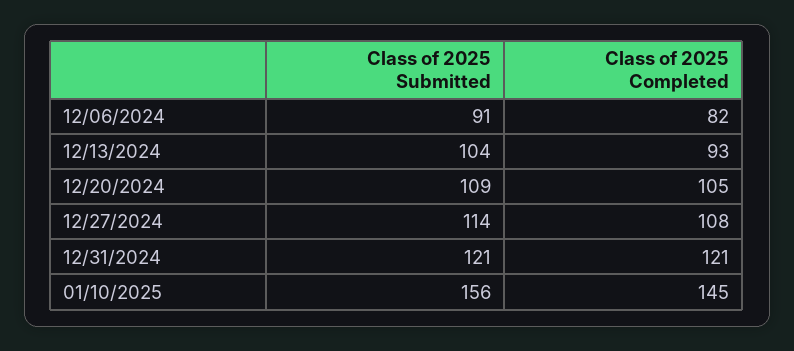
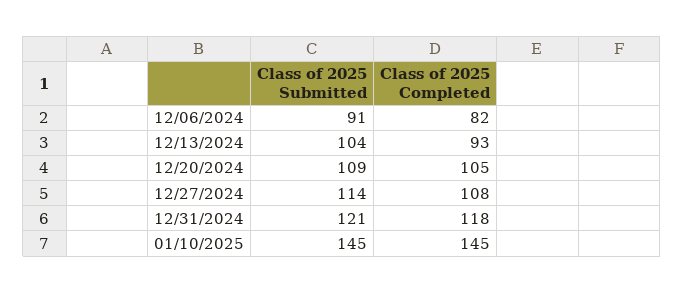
Class of 2025 Completed, 12/31/2024: 121 -> 118
Class of 2025 Submitted, 01/10/2025: 156 -> 145

